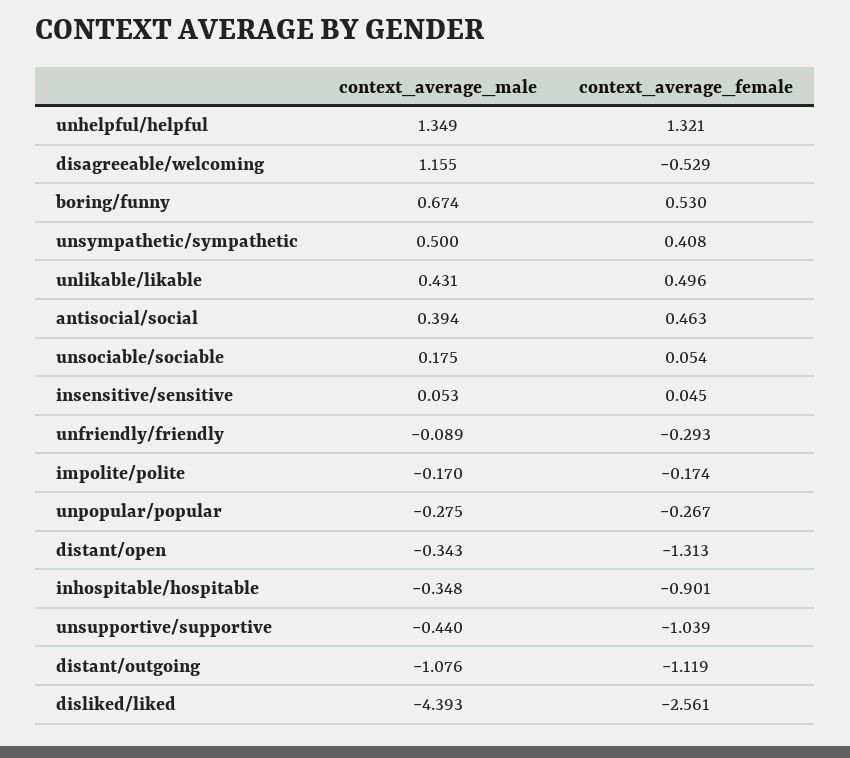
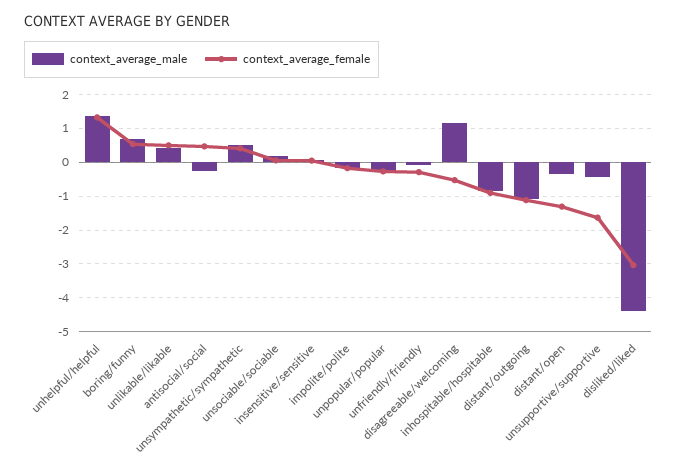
context_average_male, antisocial/social: 0.394 -> -0.2
context_average_male, inhospitable/hospitable: -0.348 -> -0.8
context_average_female, unsupportive/supportive: -1.039 -> -1.6
context_average_female, disliked/liked: -2.561 -> -3

